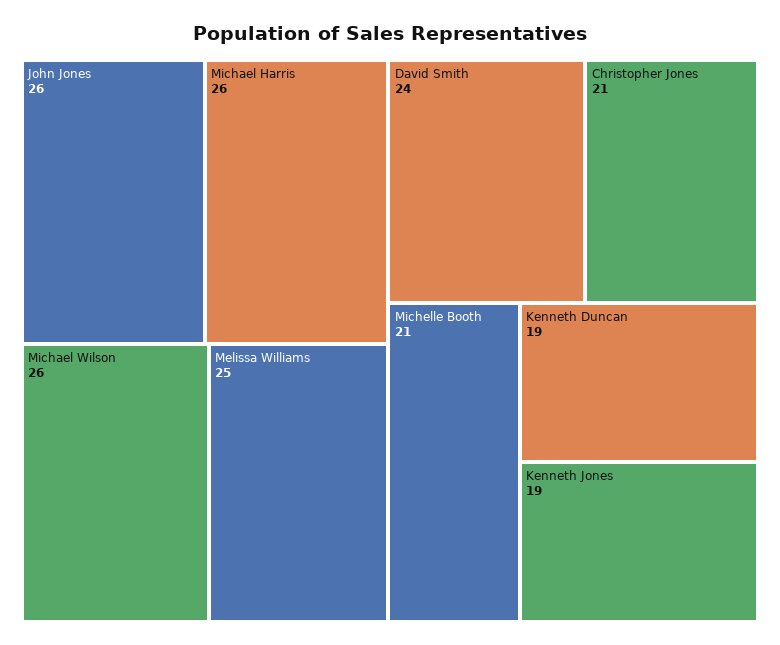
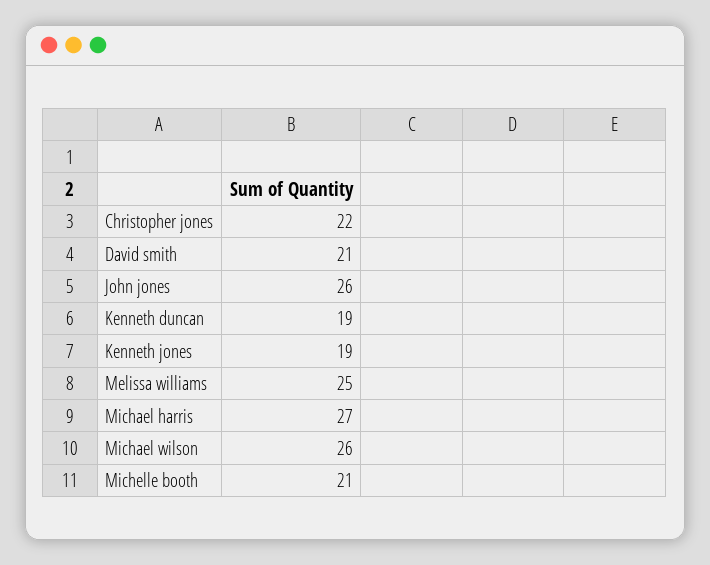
Michael Harris: 26 -> 27
David Smith: 24 -> 21
Christopher Jones: 21 -> 22

